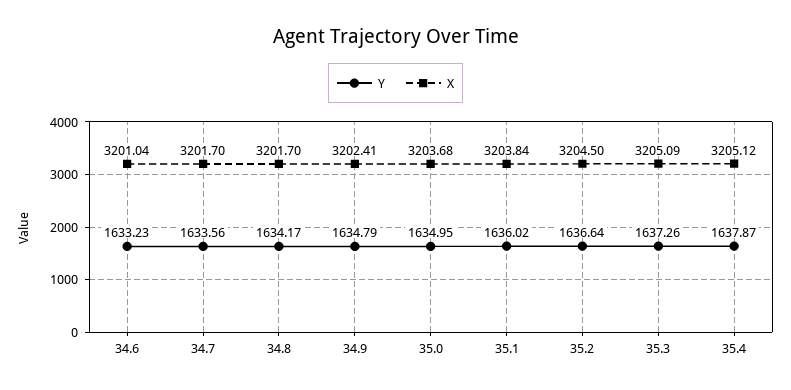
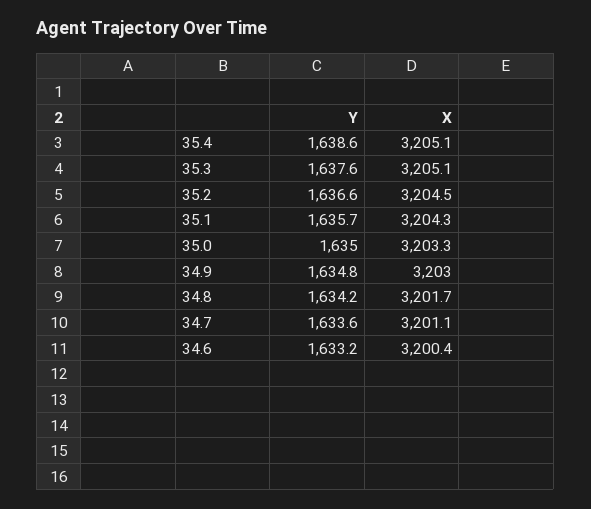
X, 34.6: 3201.04 -> 3200.4
X, 34.7: 3201.7 -> 3201.1
X, 34.9: 3202.41 -> 3203
X, 35.0: 3203.68 -> 3203.3
Y, 35.1: 1636.02 -> 1635.7
X, 35.1: 3203.84 -> 3204.3
Y, 35.3: 1637.26 -> 1637.6
Y, 35.4: 1637.87 -> 1638.6

